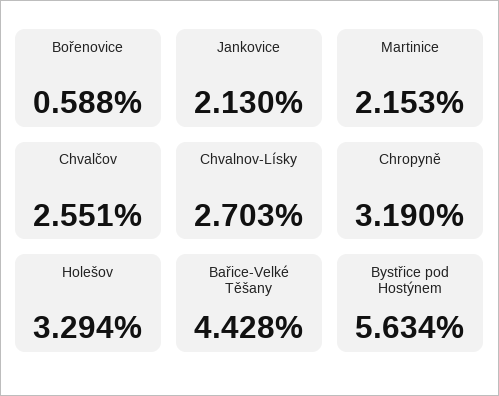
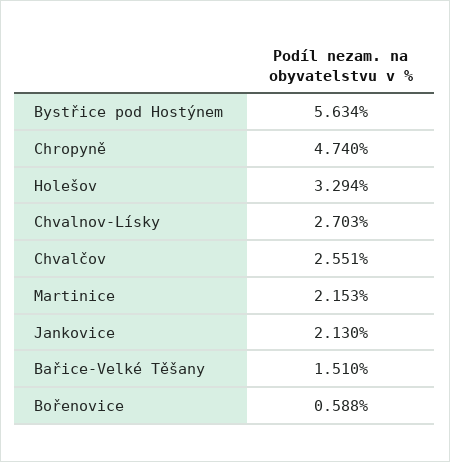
Chropyně: 3.19 -> 4.74
Bařice-Velké Těšany: 4.428 -> 1.51

